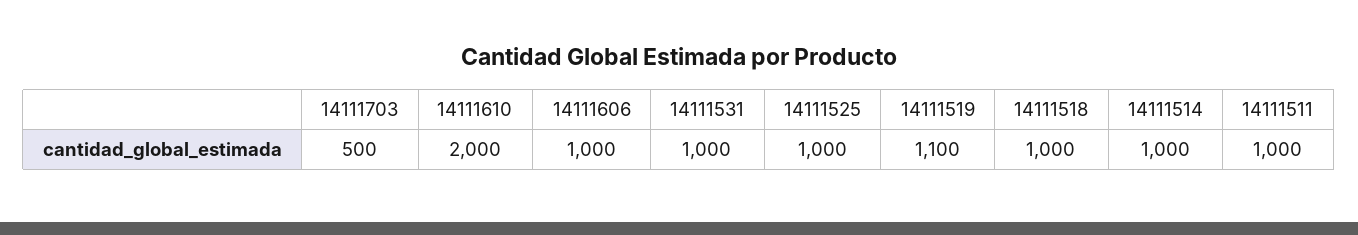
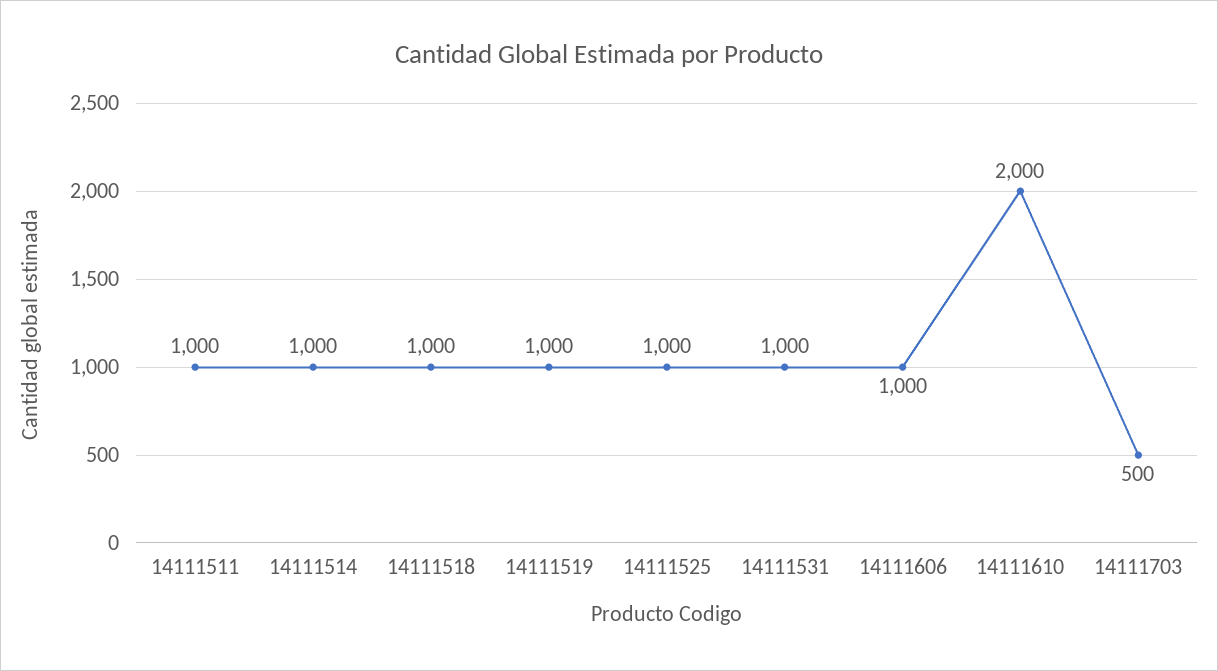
14111519: 1100 -> 1000

